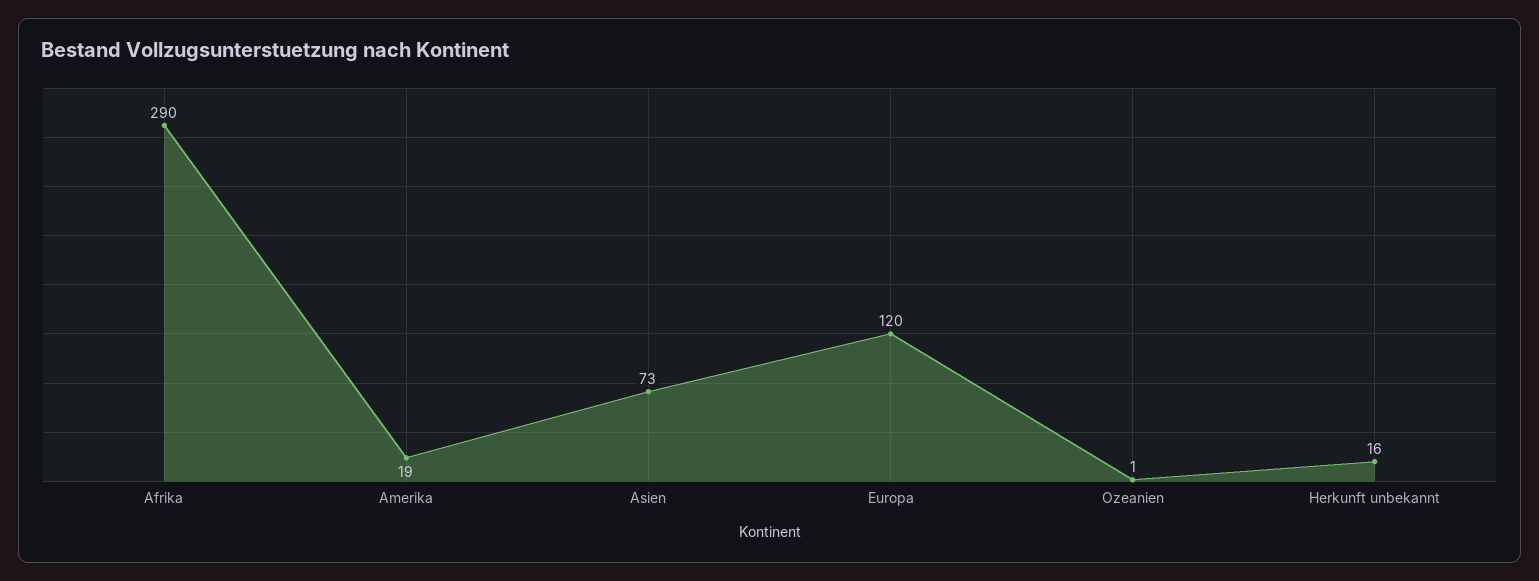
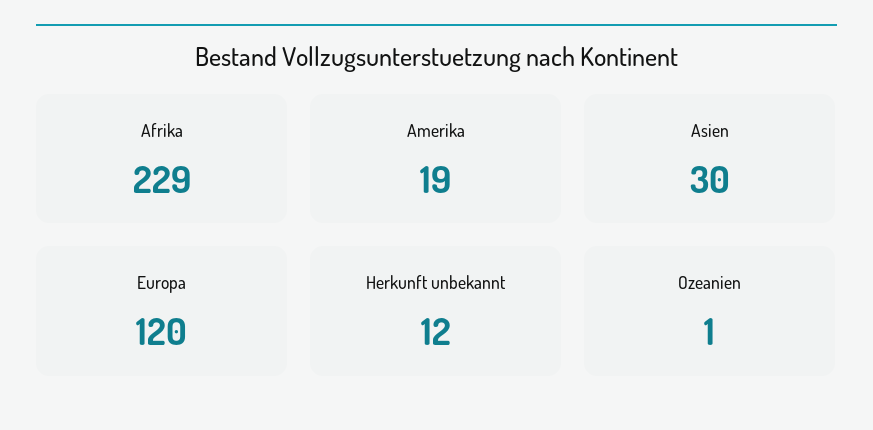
Afrika: 290 -> 229
Asien: 73 -> 30
Herkunft unbekannt: 16 -> 12

